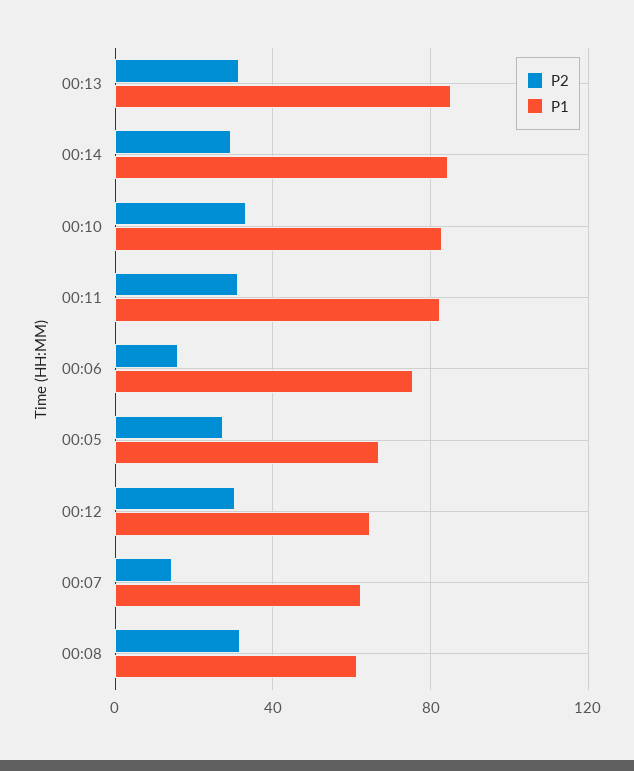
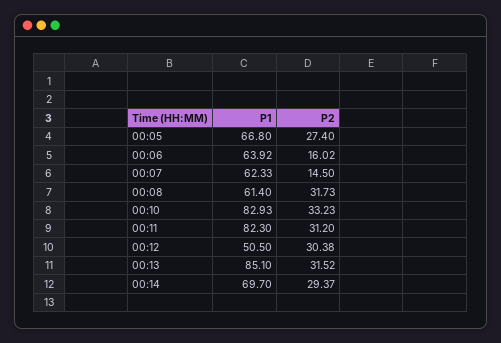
P1, 00:14: 85 -> 69.7
P1, 00:06: 75 -> 63.92
P1, 00:12: 65 -> 50.5

